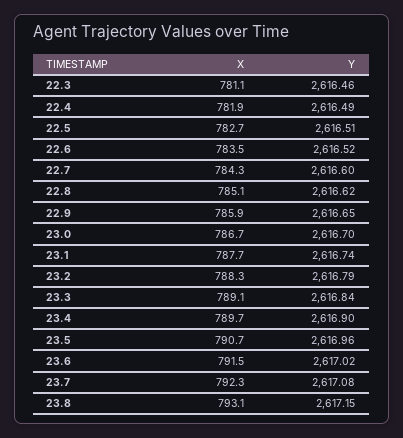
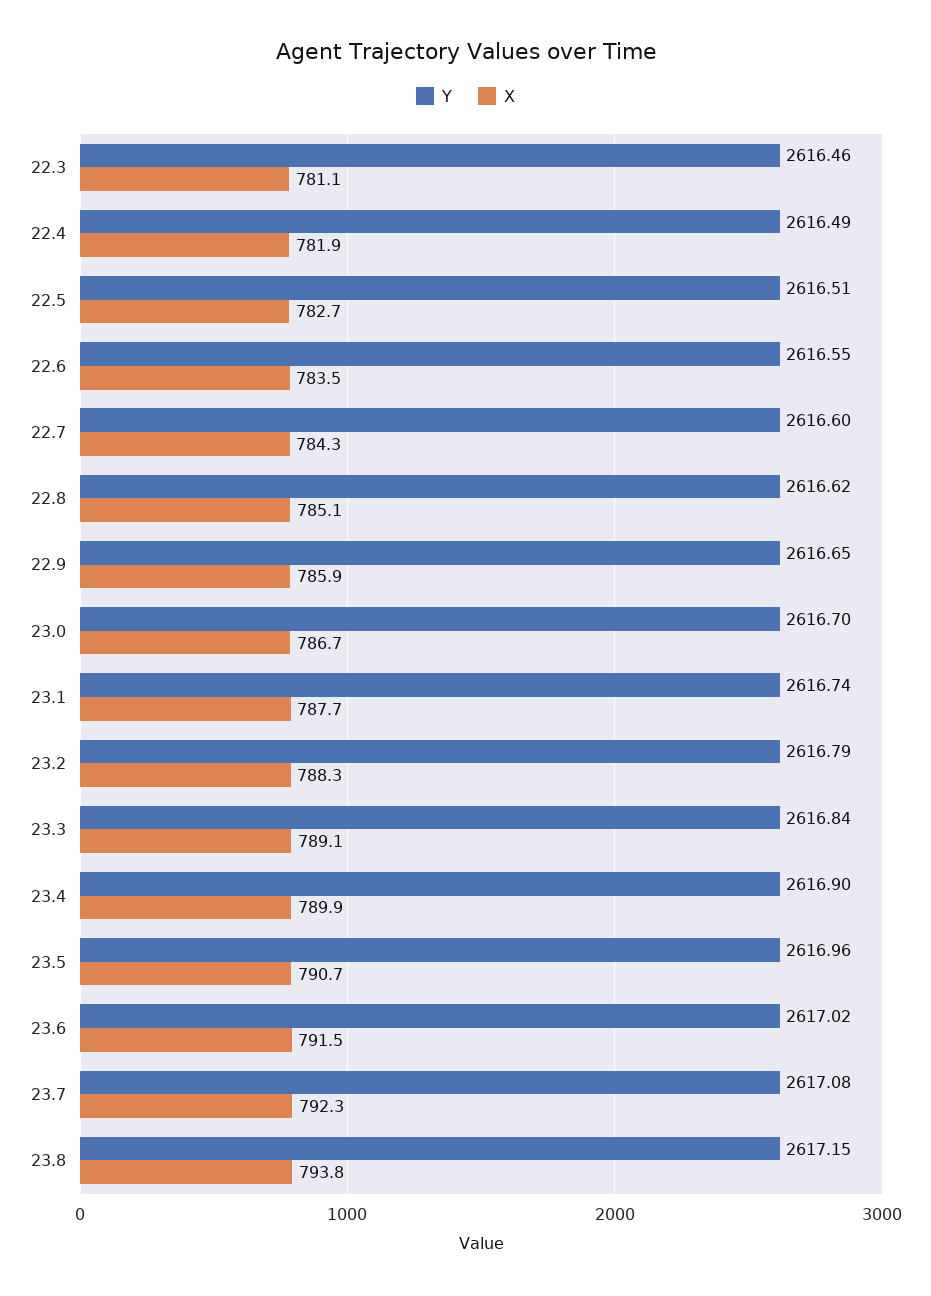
Y, 22.6: 2616.52 -> 2616.55
X, 23.4: 789.7 -> 789.9
X, 23.8: 793.1 -> 793.8

